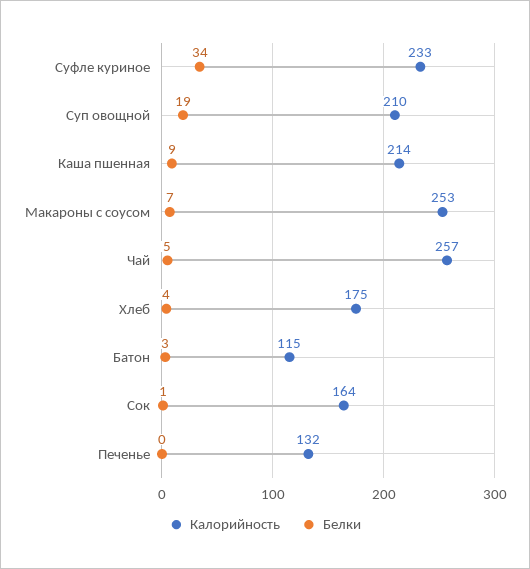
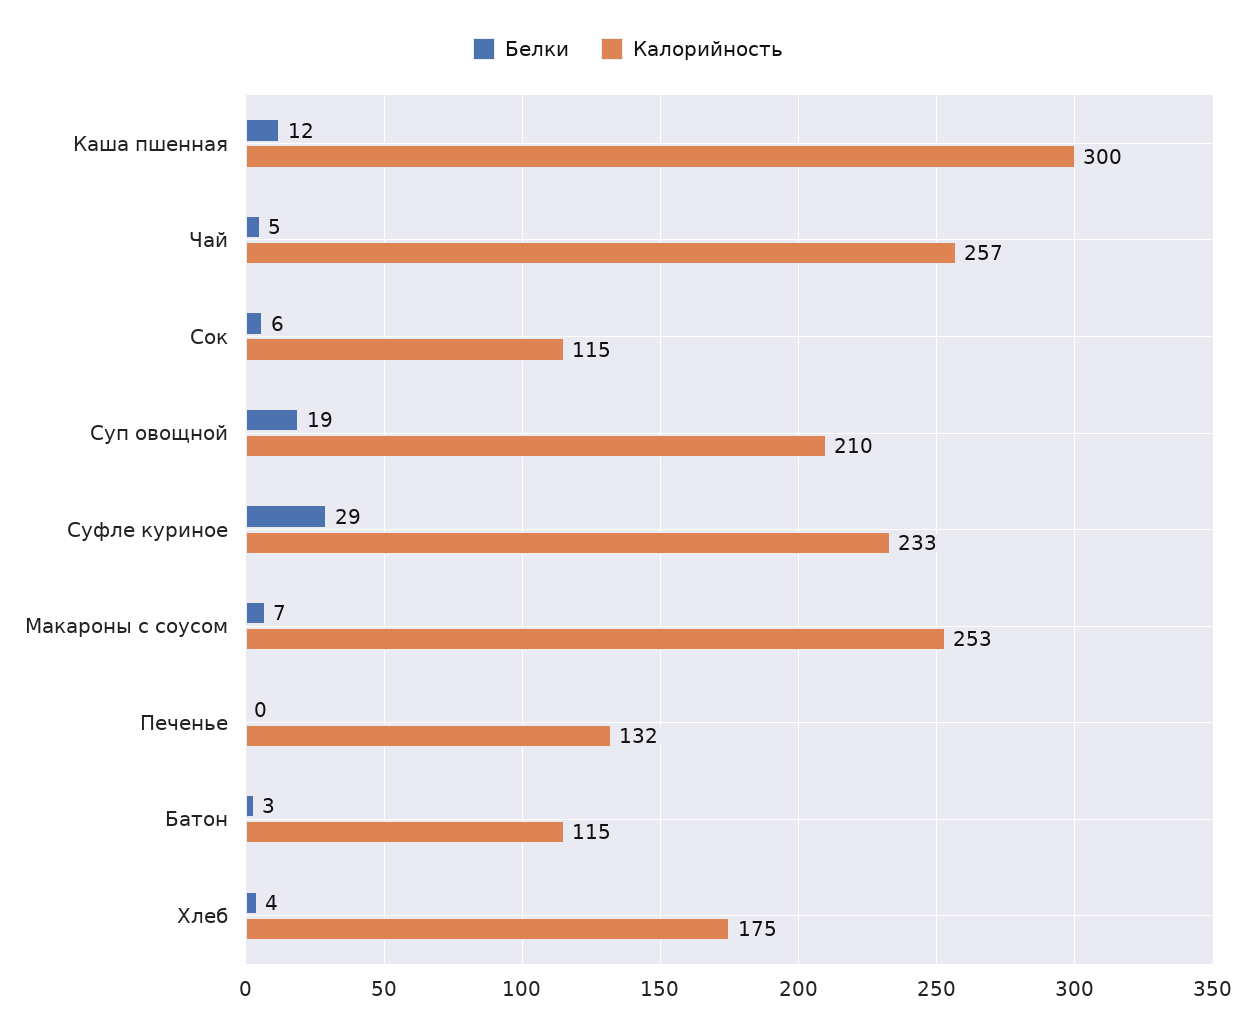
Белки, Суфле куриное: 34 -> 29
Калорийность, Каша пшенная: 214 -> 300
Белки, Каша пшенная: 9 -> 12
Калорийность, Сок: 164 -> 115
Белки, Сок: 1 -> 6

